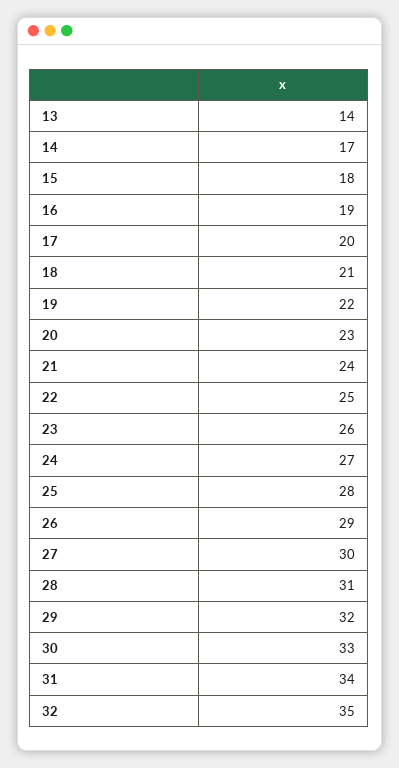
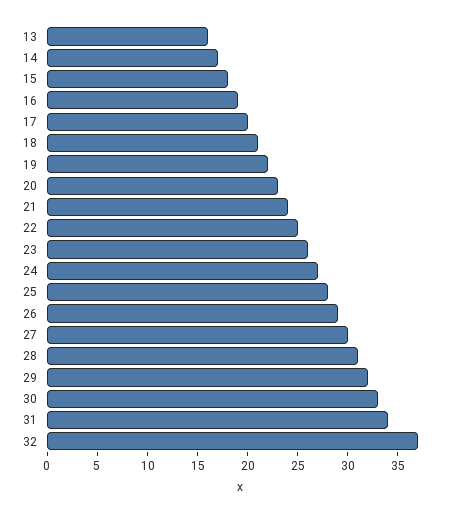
13: 14 -> 16
32: 35 -> 37

